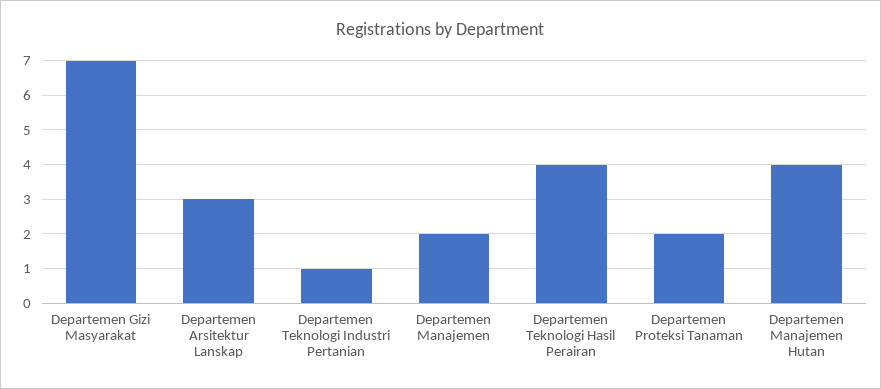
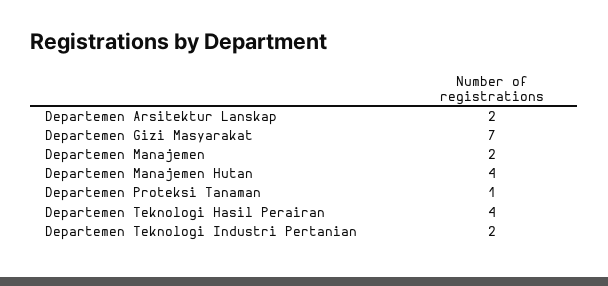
Departemen Arsitektur Lanskap: 3 -> 2
Departemen Teknologi Industri Pertanian: 1 -> 2
Departemen Proteksi Tanaman: 2 -> 1

